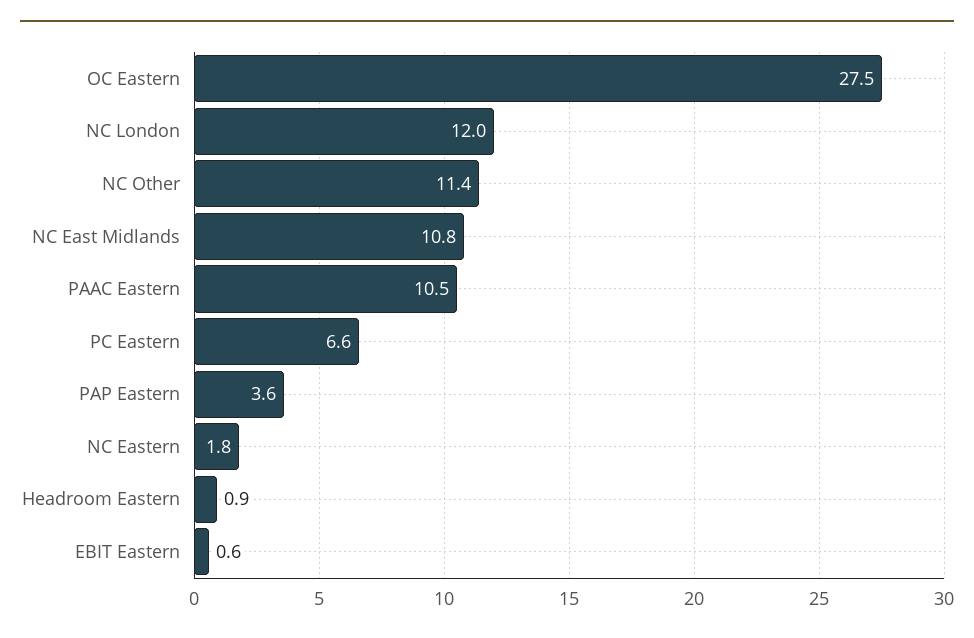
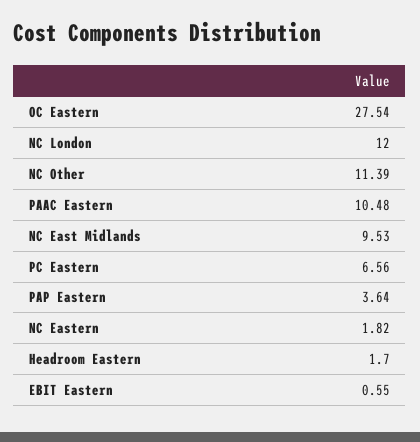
NC East Midlands: 10.8 -> 9.53
Headroom Eastern: 0.9 -> 1.7

